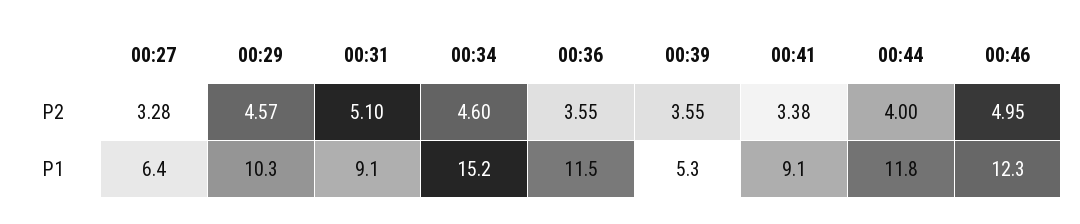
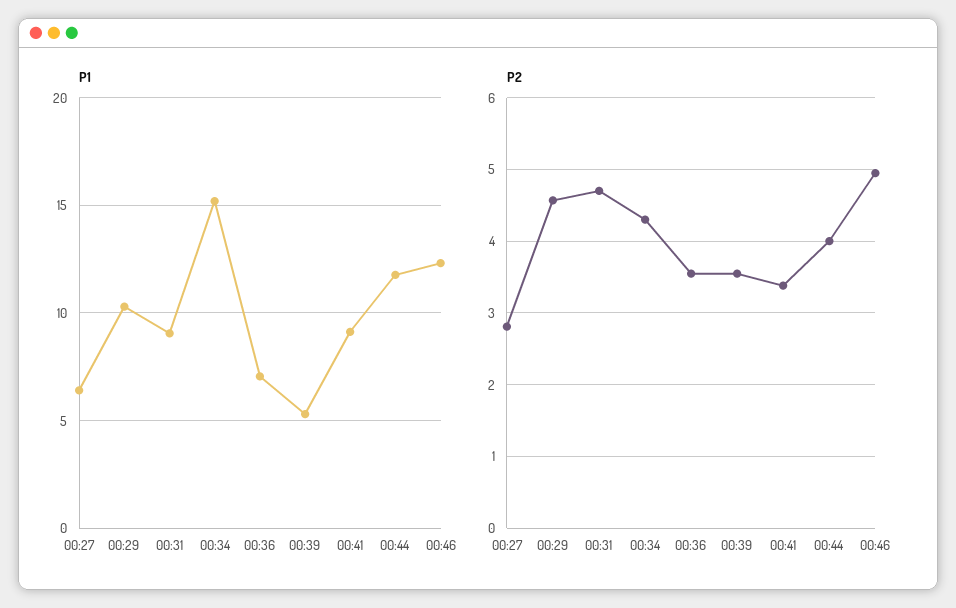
P2, 00:27: 3.28 -> 2.8
P2, 00:31: 5.1 -> 4.7
P2, 00:34: 4.6 -> 4.3
P1, 00:36: 11.5 -> 7

